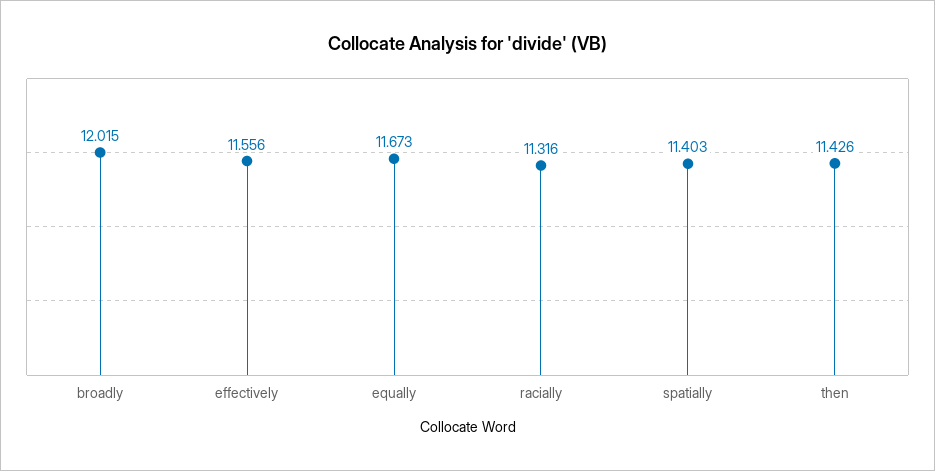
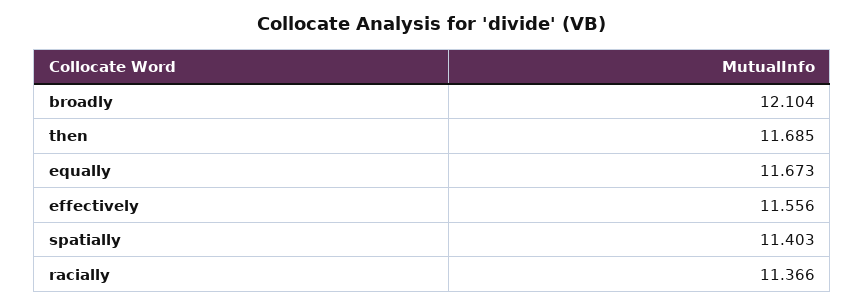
broadly: 12.015 -> 12.104
racially: 11.316 -> 11.366
then: 11.426 -> 11.685

